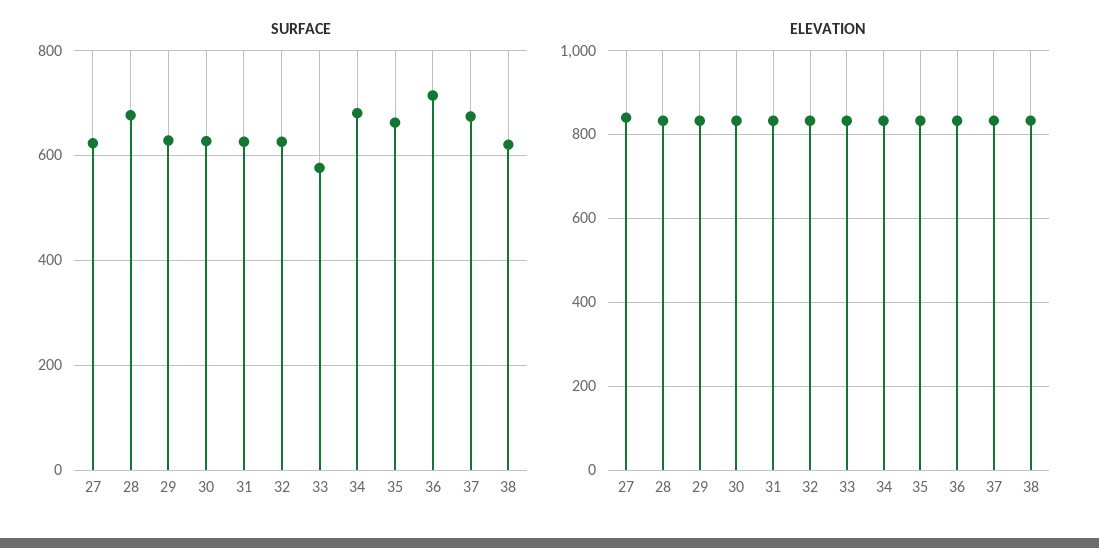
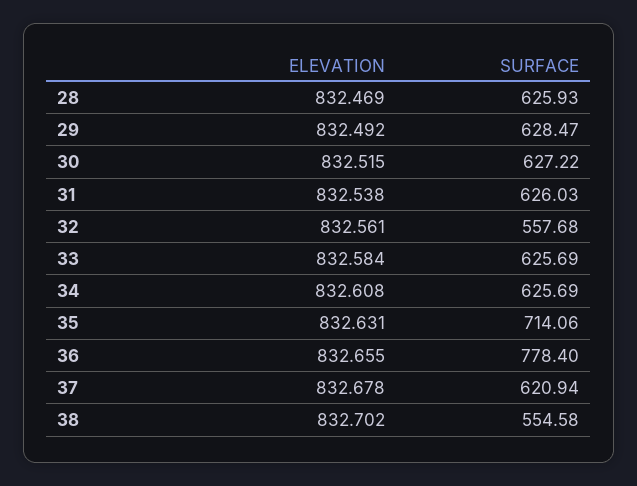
SURFACE, 27: 620 -> none
SURFACE, 28: 680 -> 625.93
SURFACE, 32: 620 -> 557.68
SURFACE, 33: 580 -> 625.69
SURFACE, 34: 680 -> 625.69
SURFACE, 35: 660 -> 714.06
SURFACE, 36: 720 -> 778.4
SURFACE, 37: 680 -> 620.94
SURFACE, 38: 620 -> 554.58
ELEVATION, 27: 840 -> none

